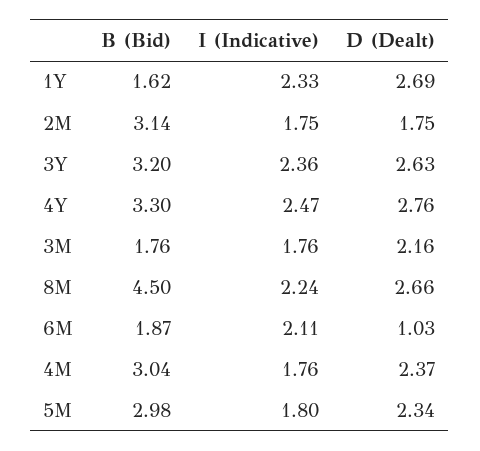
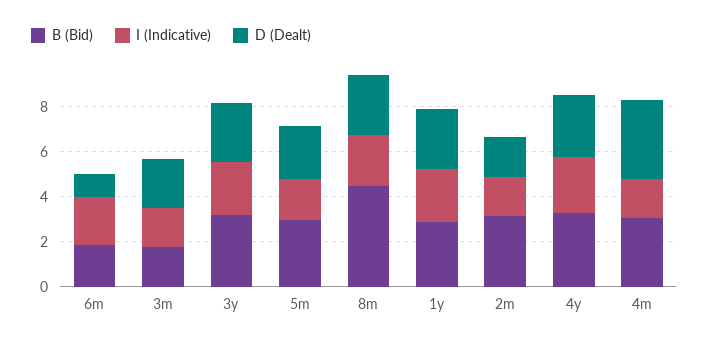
B (Bid), 1Y: 1.62 -> 3
D (Dealt), 4M: 2.37 -> 3.5

